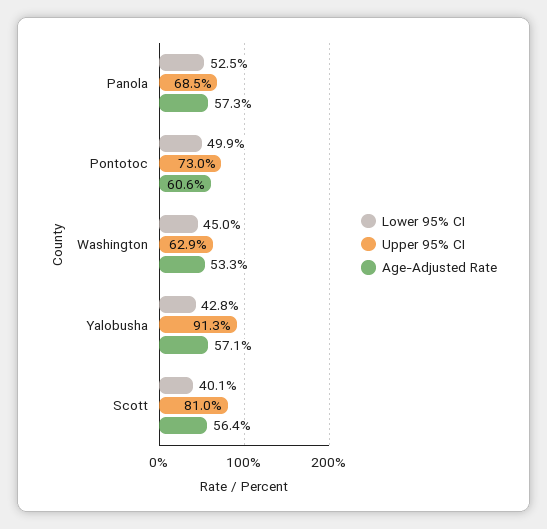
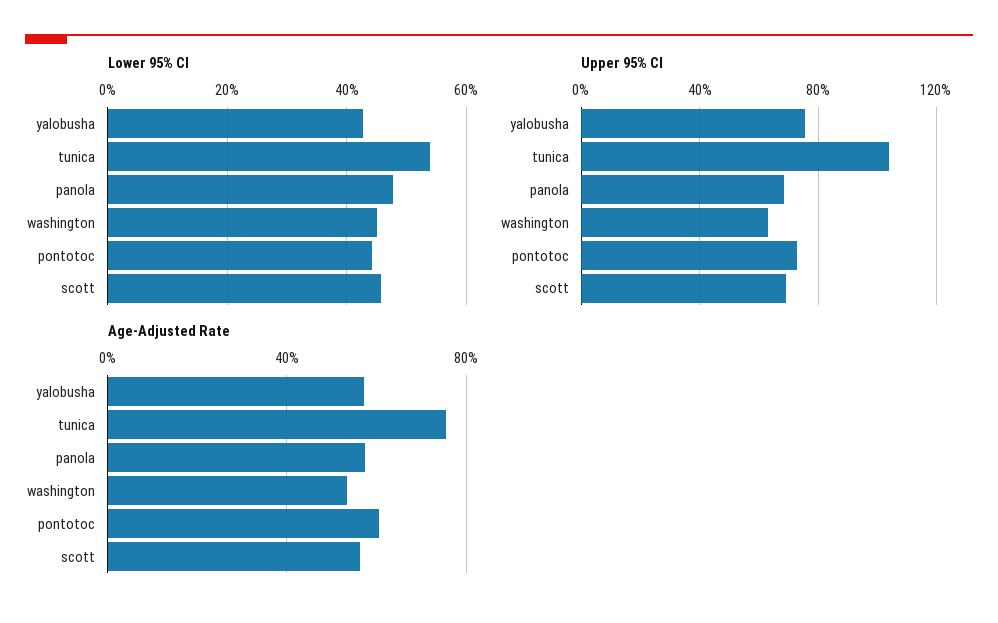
Lower 95% CI, Panola: 52.5 -> 48
Lower 95% CI, Pontotoc: 49.9 -> 44
Upper 95% CI, Yalobusha: 91.3 -> 75
Lower 95% CI, Scott: 40.1 -> 46
Upper 95% CI, Scott: 81 -> 70
Lower 95% CI, tunica: none -> 54
Upper 95% CI, tunica: none -> 105
Age-Adjusted Rate, tunica: none -> 75

